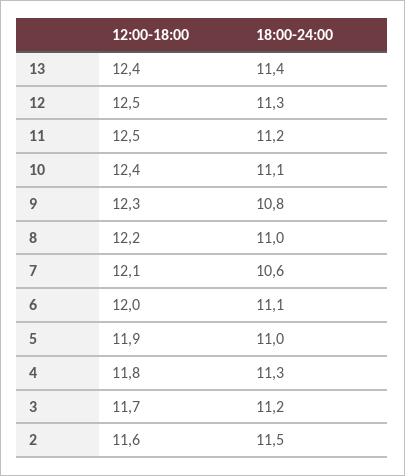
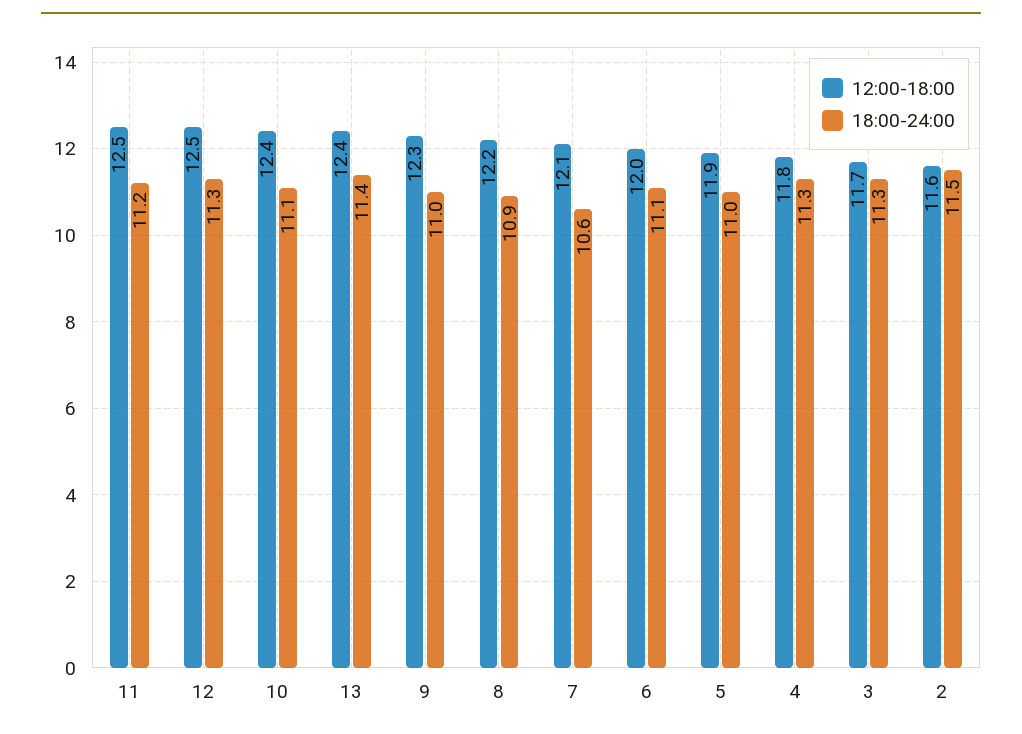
18:00-24:00, 9: 10.8 -> 11
18:00-24:00, 8: 11 -> 10.9
18:00-24:00, 3: 11.2 -> 11.3

